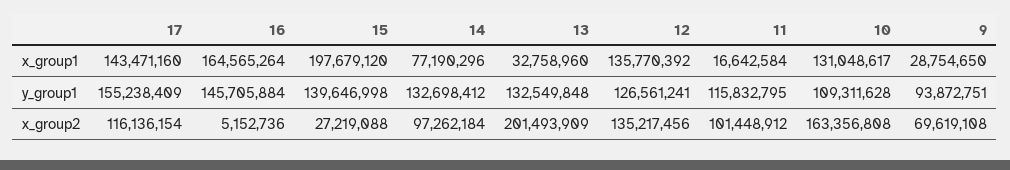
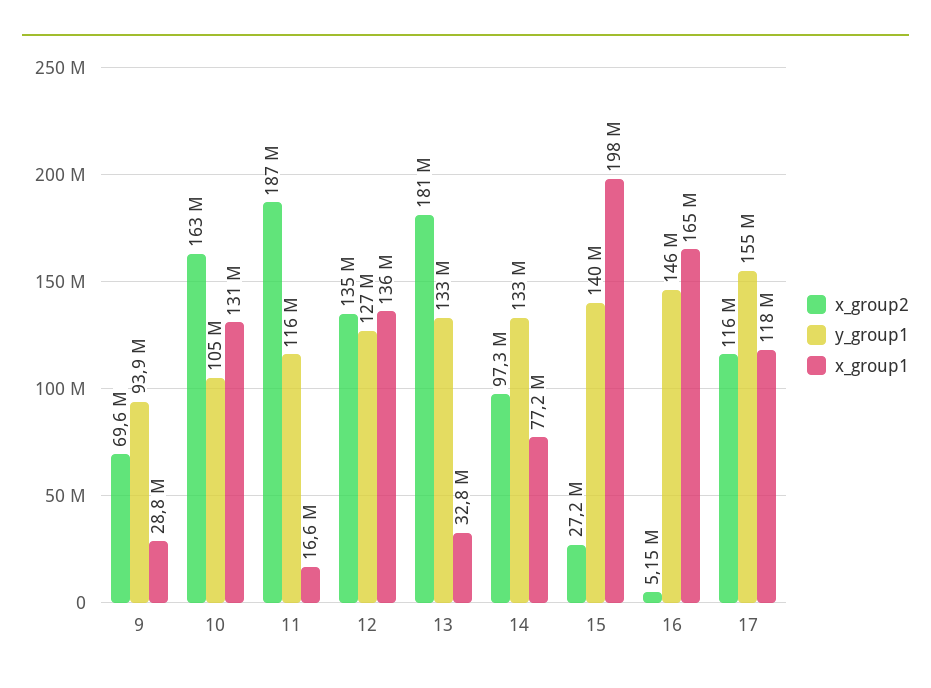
x_group1, 17: 143471160 -> 118000000
y_group1, 10: 109311628 -> 105000000
x_group2, 13: 201493909 -> 181000000
x_group2, 11: 101448912 -> 187000000

